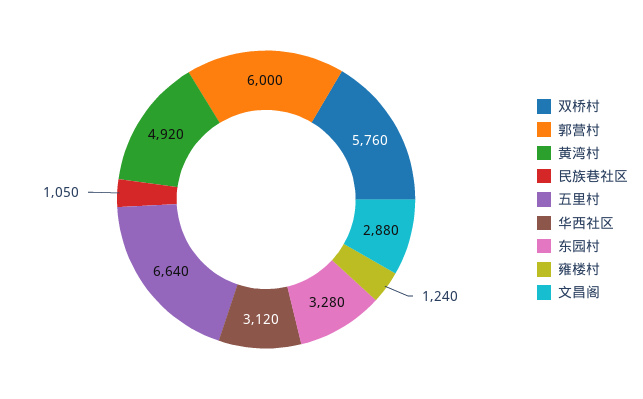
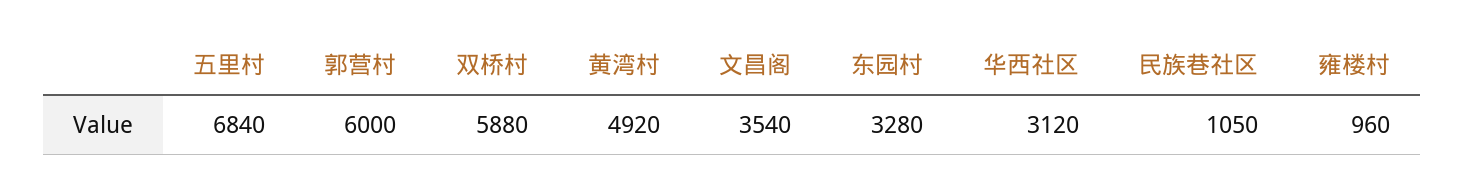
双桥村: 5760 -> 5880
五里村: 6640 -> 6840
雍楼村: 1240 -> 960
文昌阁: 2880 -> 3540

